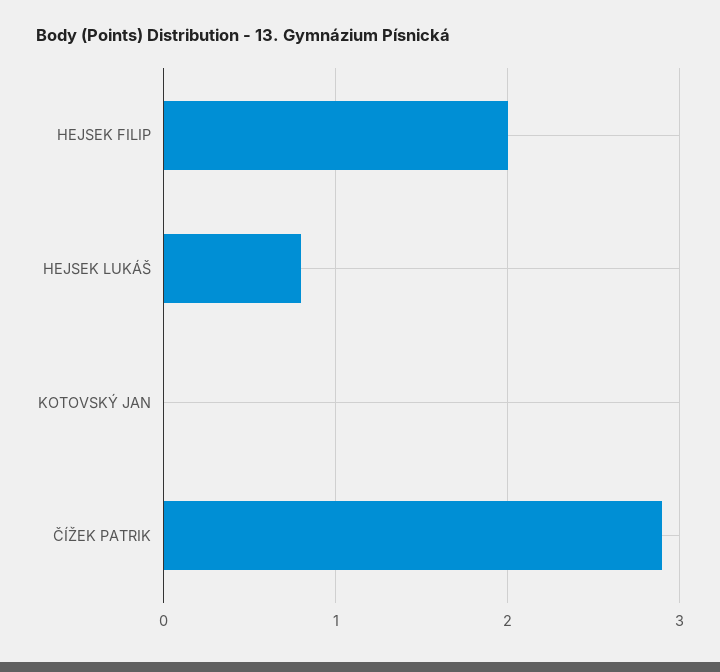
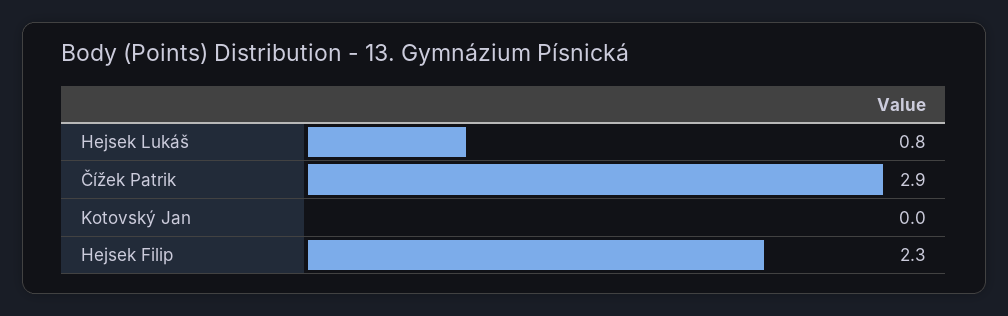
HEJSEK FILIP: 2 -> 2.3

